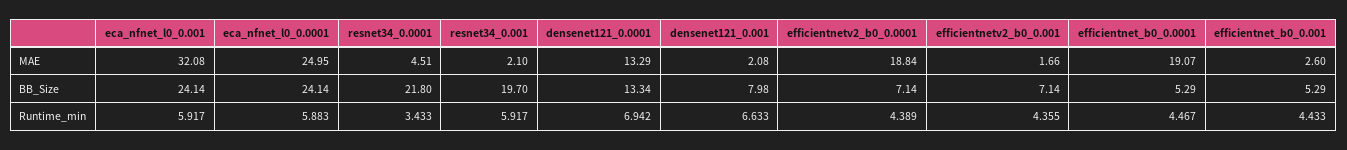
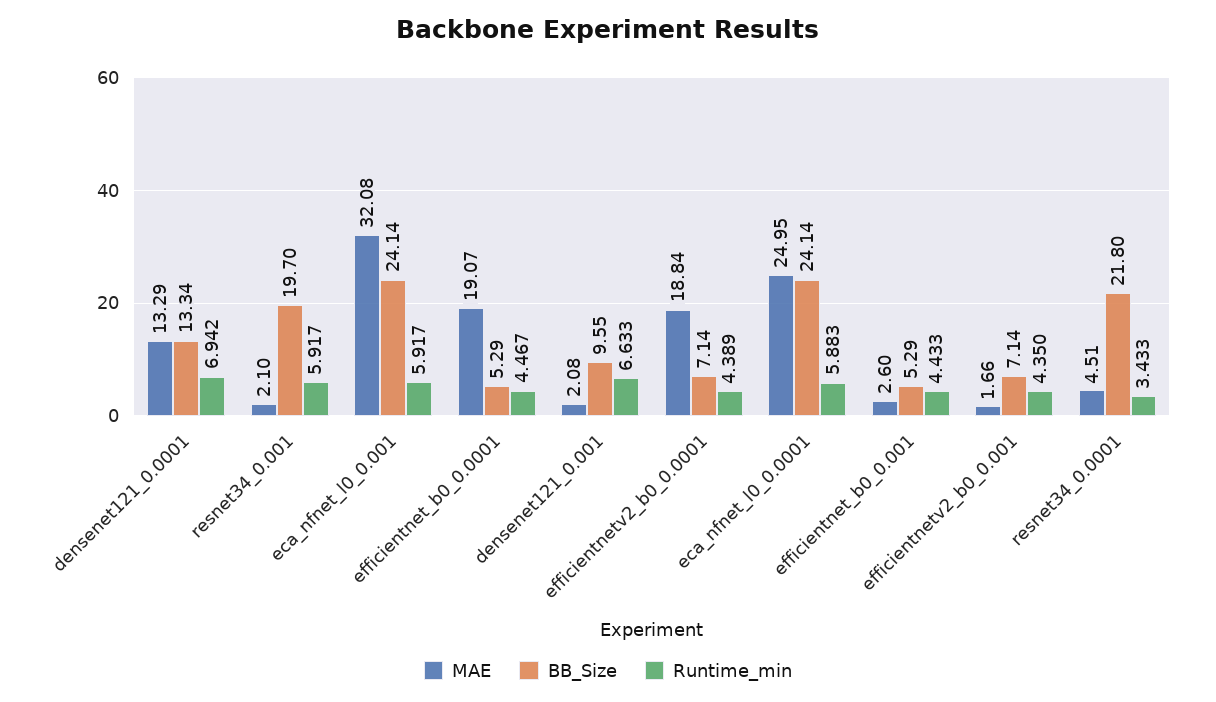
BB_Size, densenet121_0.001: 7.98 -> 9.55
Runtime_min, efficientnetv2_b0_0.001: 4.355 -> 4.35

